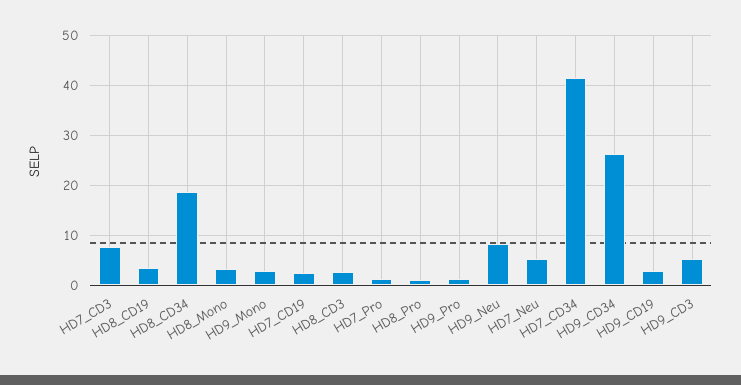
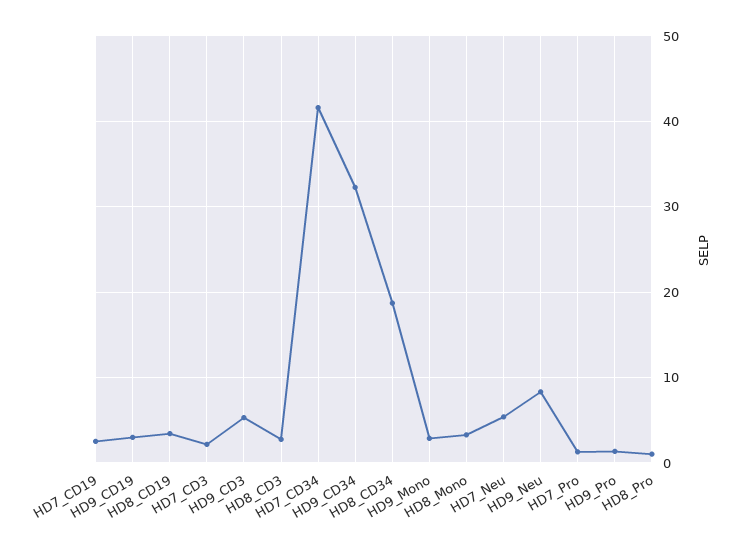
HD7_CD3: 8 -> 2
HD9_CD34: 26 -> 32

